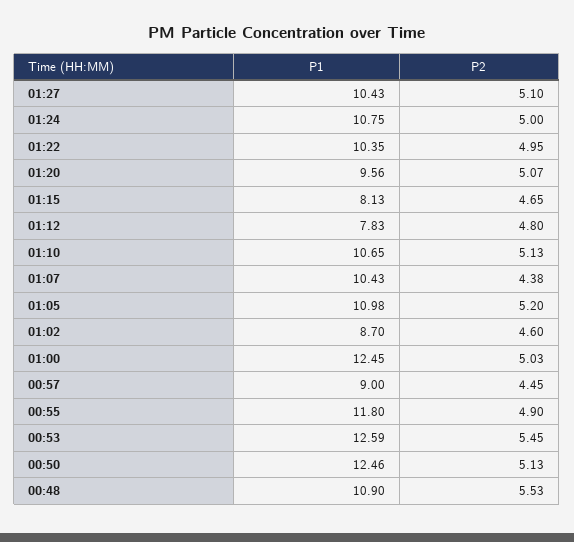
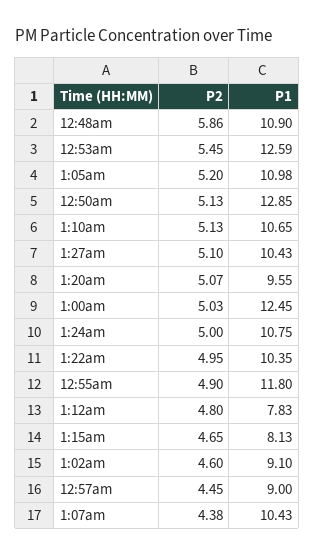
P1, 01:20: 9.56 -> 9.55
P1, 01:02: 8.7 -> 9.1
P1, 00:50: 12.46 -> 12.85
P2, 00:48: 5.53 -> 5.86

